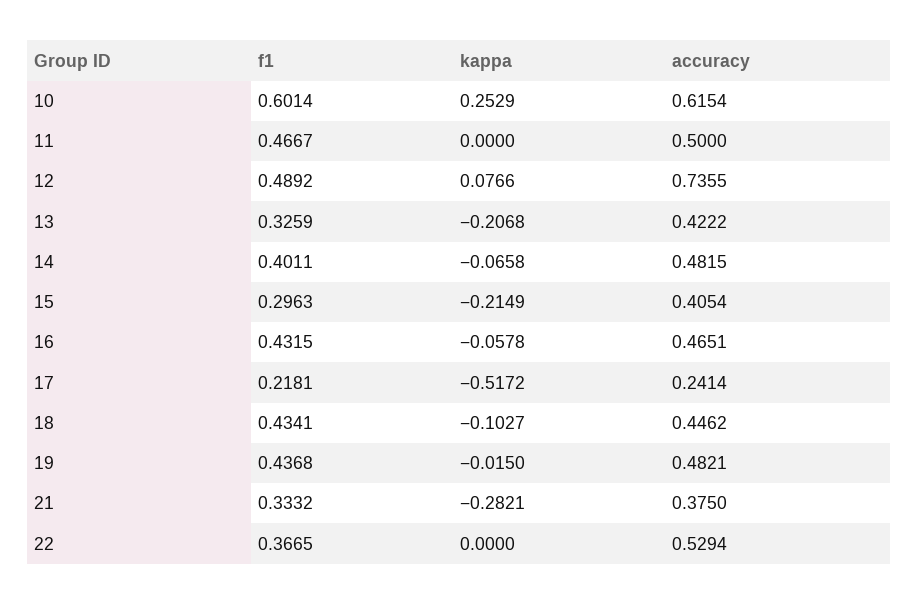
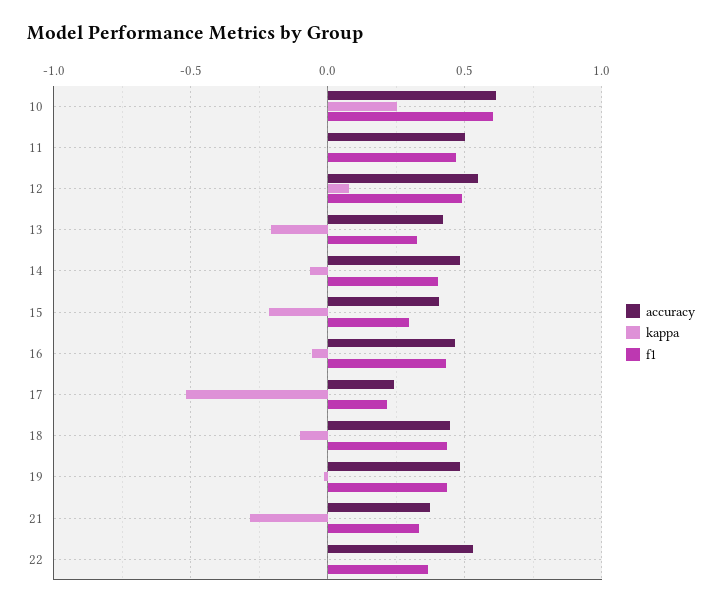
accuracy, 12: 0.7355 -> 0.55

